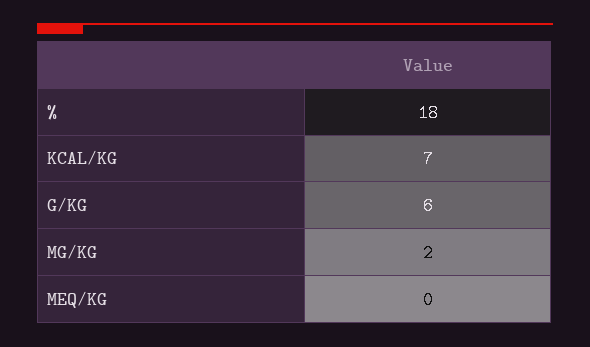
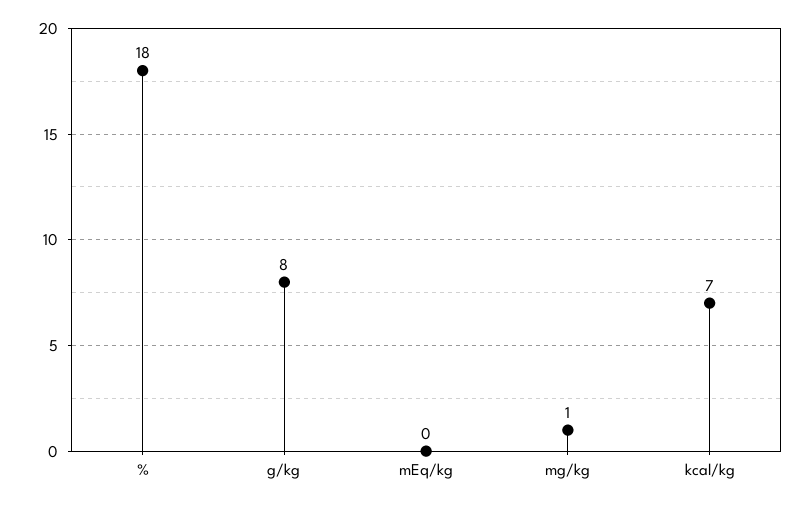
G/KG: 6 -> 8
MG/KG: 2 -> 1

